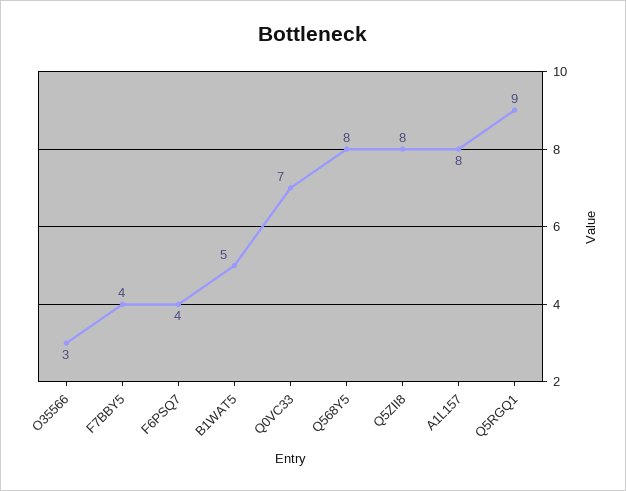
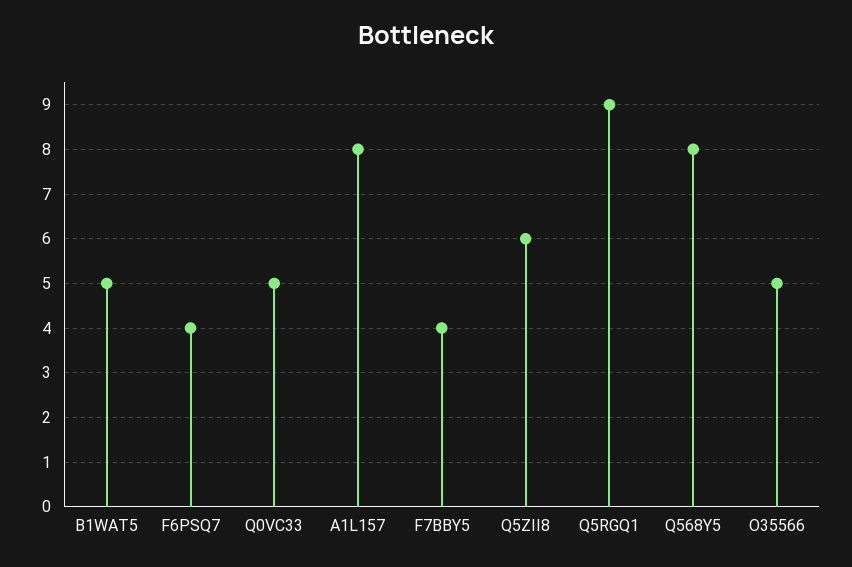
O35566: 3 -> 5
Q0VC33: 7 -> 5
Q5ZII8: 8 -> 6

